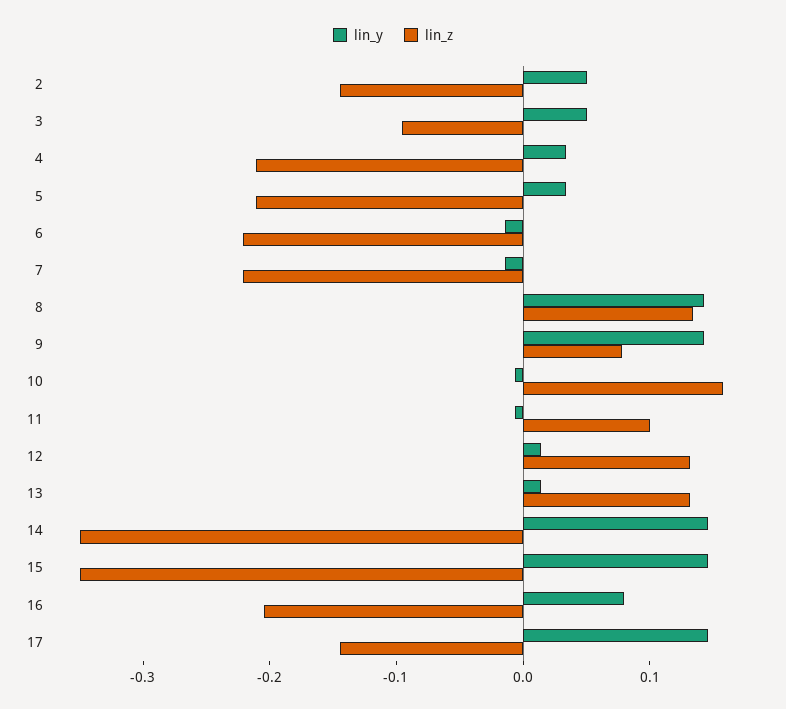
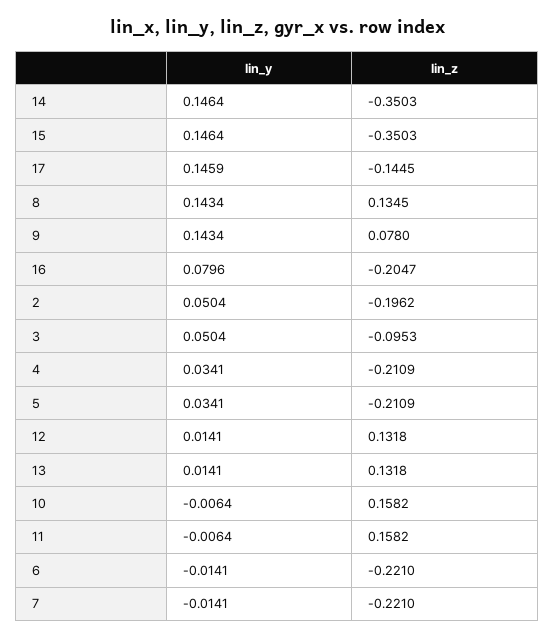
lin_z, 2: -0.14 -> -0.1962
lin_z, 11: 0.1 -> 0.1582

